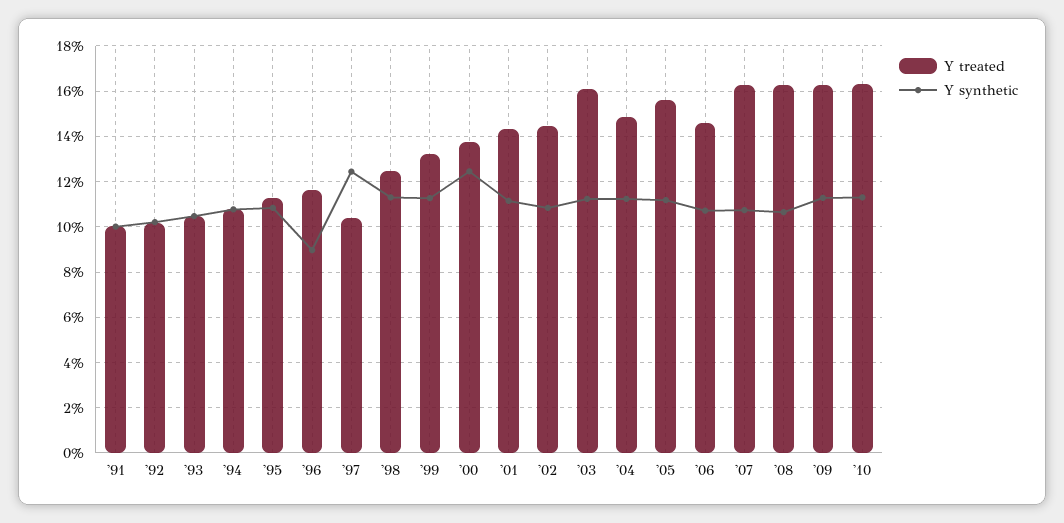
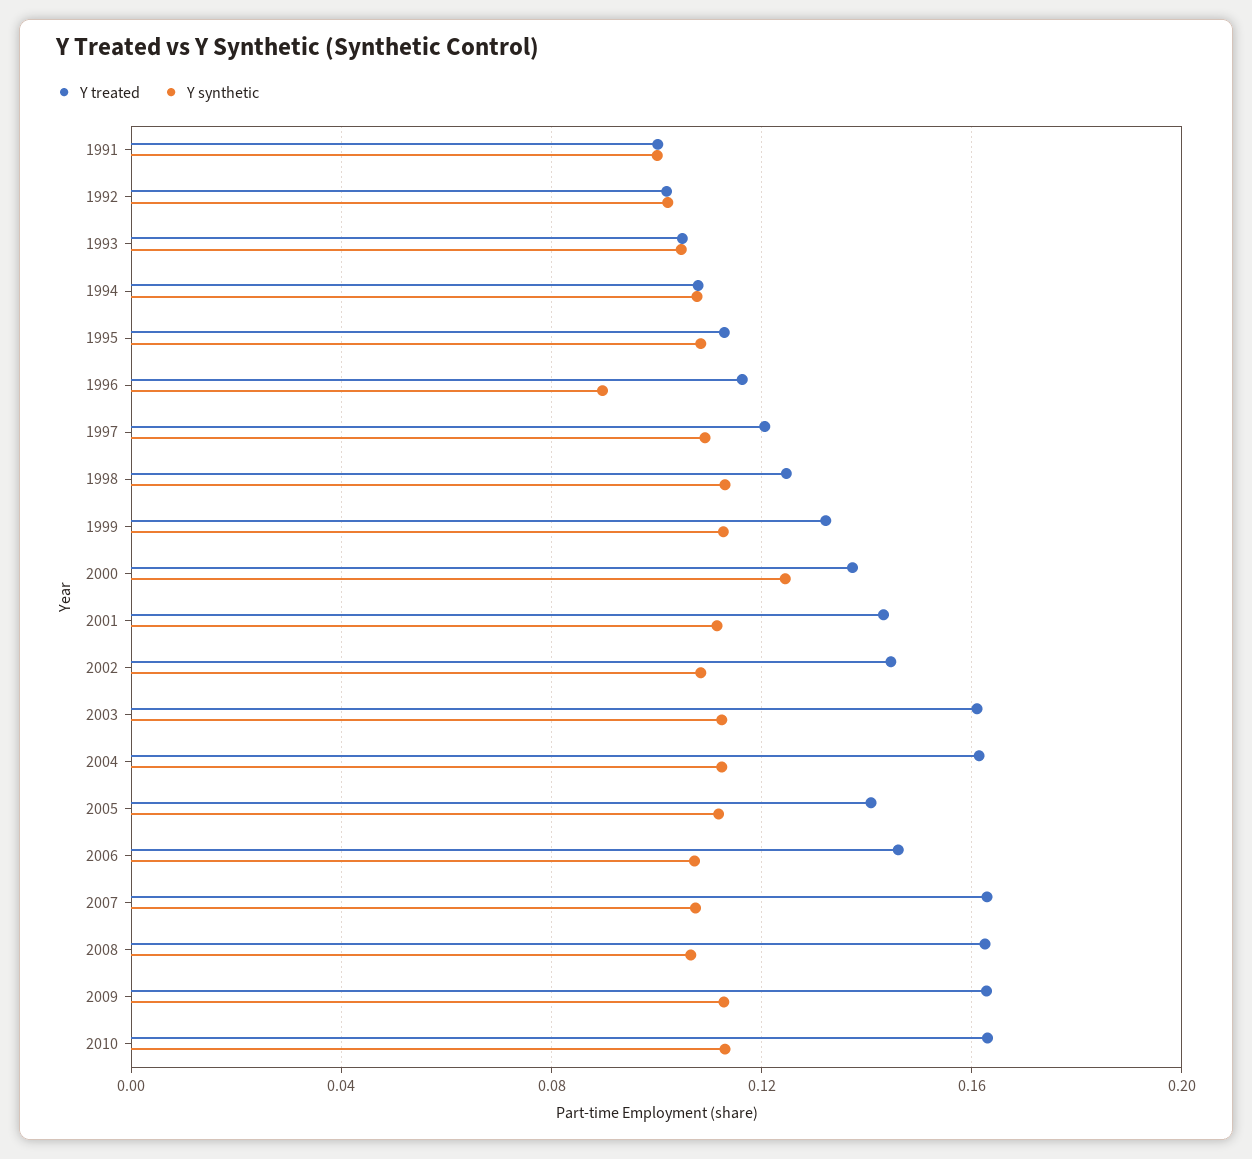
Y treated, '97: 0.105 -> 0.12
Y synthetic, '97: 0.125 -> 0.11
Y treated, '04: 0.15 -> 0.16
Y treated, '05: 0.155 -> 0.14

